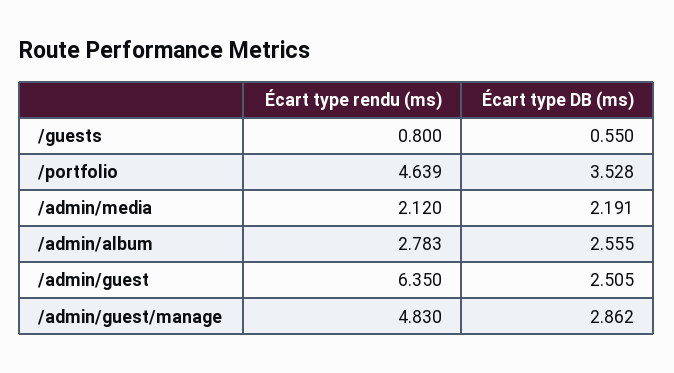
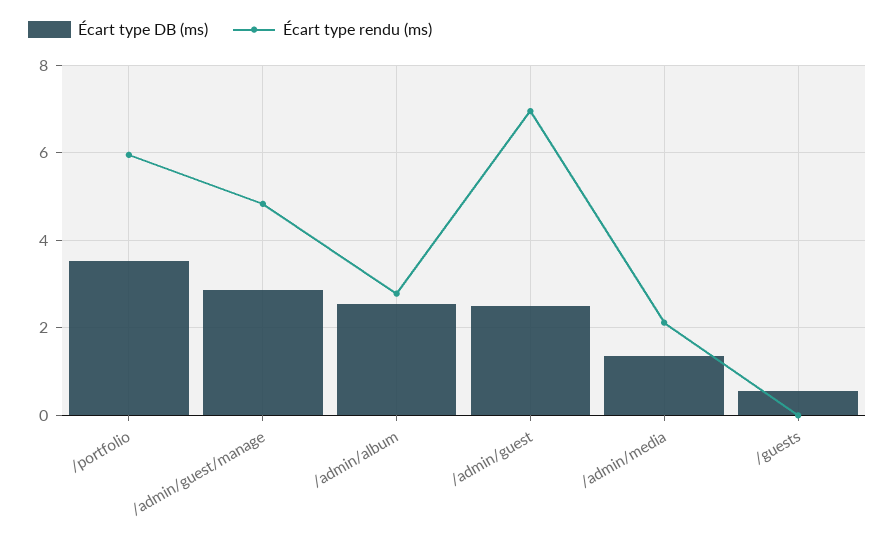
Écart type rendu (ms), /guests: 0.8 -> 0
Écart type rendu (ms), /portfolio: 4.639 -> 6
Écart type DB (ms), /admin/media: 2.191 -> 1.4
Écart type rendu (ms), /admin/guest: 6.35 -> 7

